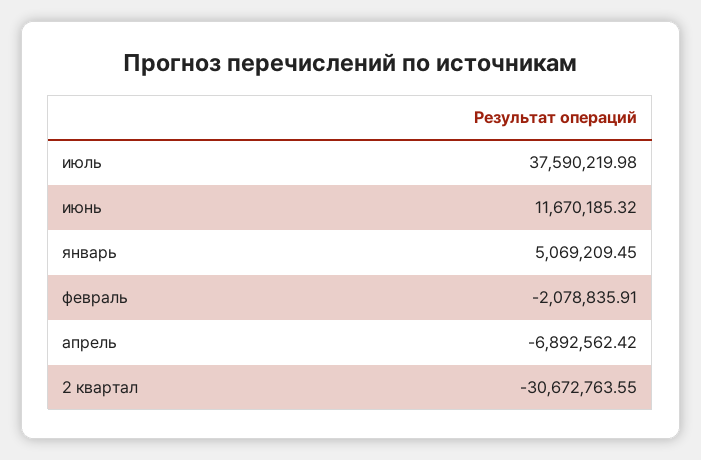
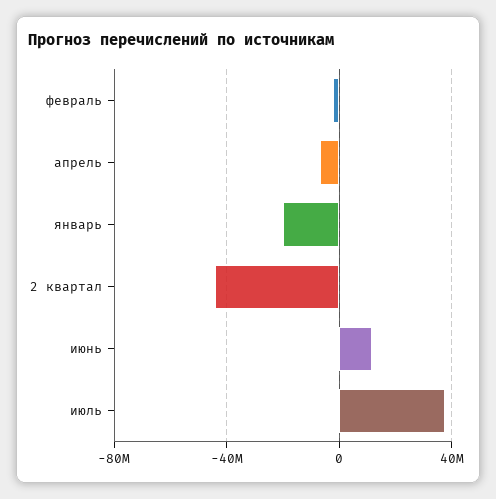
январь: 5069209.45 -> -20000000
2 квартал: -30672763.55 -> -45000000

